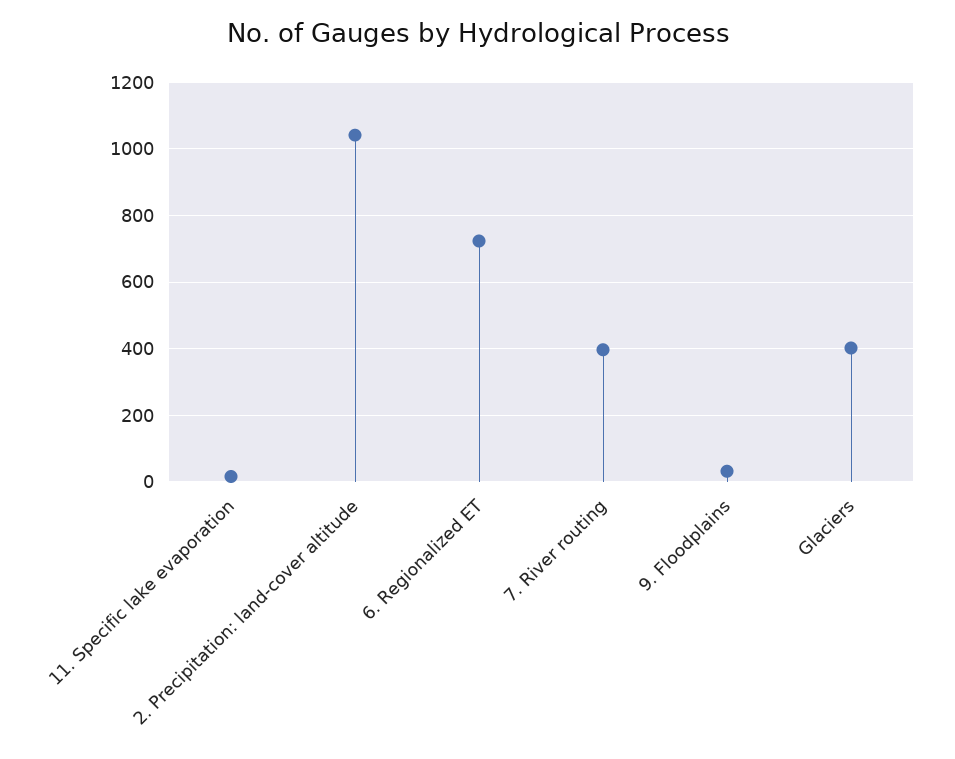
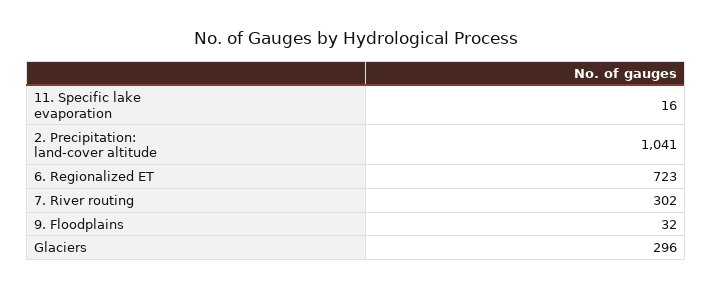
7. River routing: 400 -> 302
Glaciers: 400 -> 296

